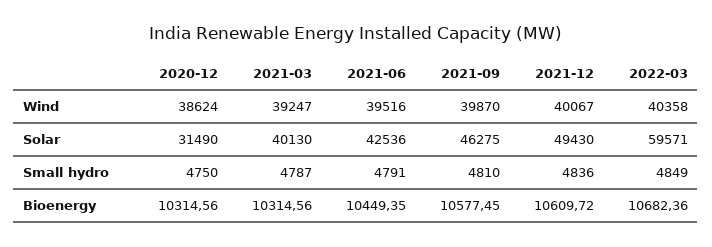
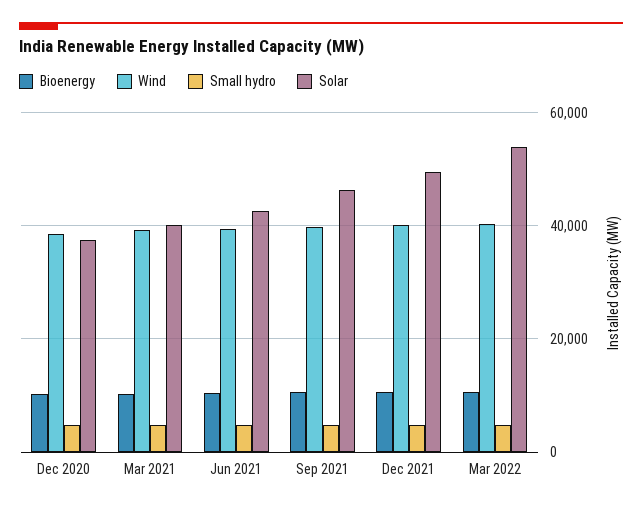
Solar, 2020-12: 31490 -> 38000
Solar, 2022-03: 59571 -> 54000

